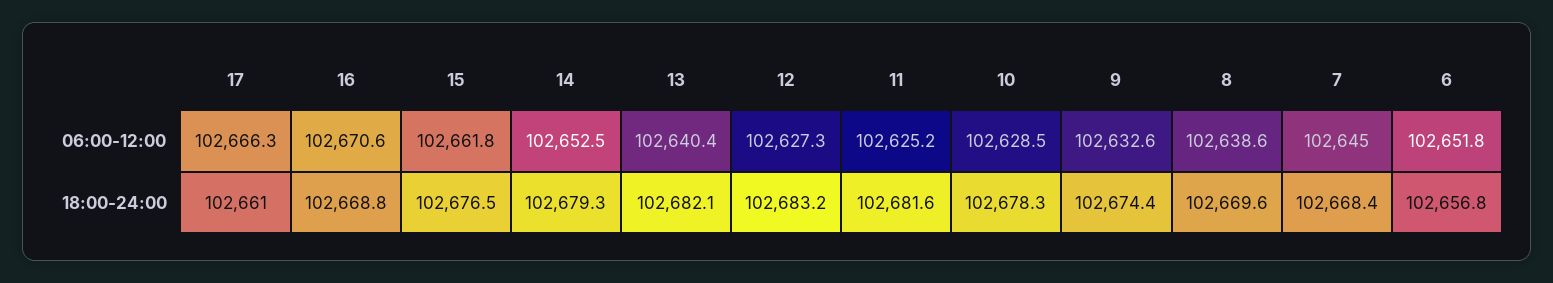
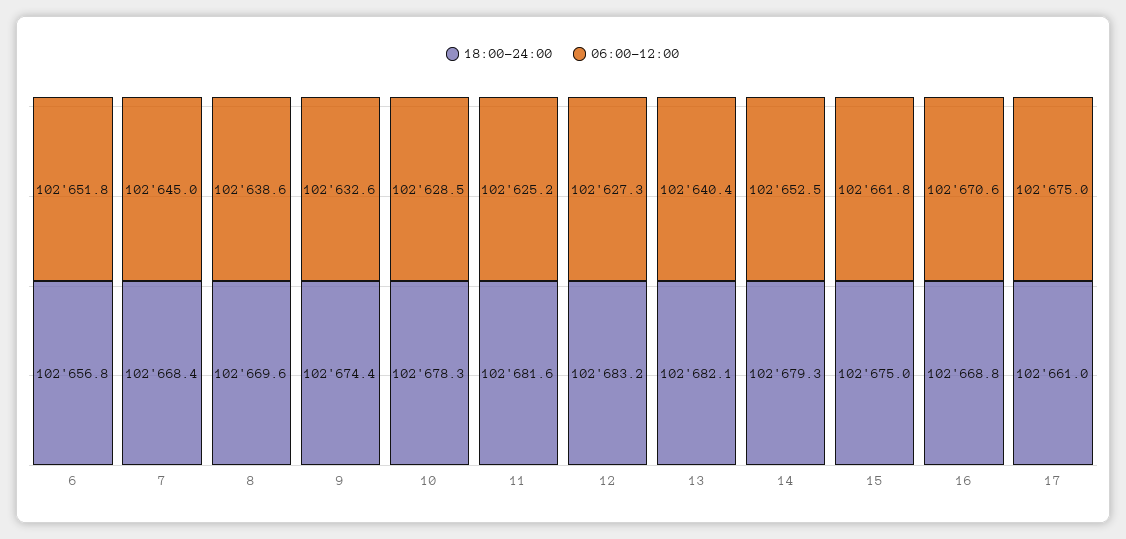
06:00-12:00, 17: 102666.3 -> 102675
18:00-24:00, 15: 102676.5 -> 102675

